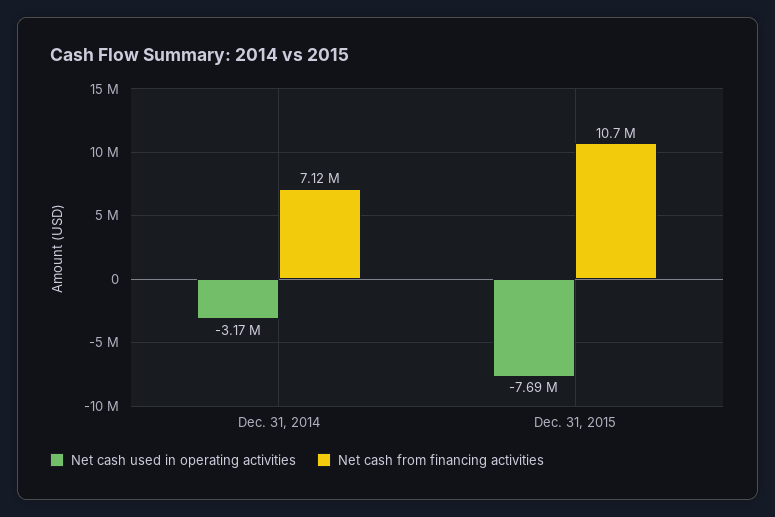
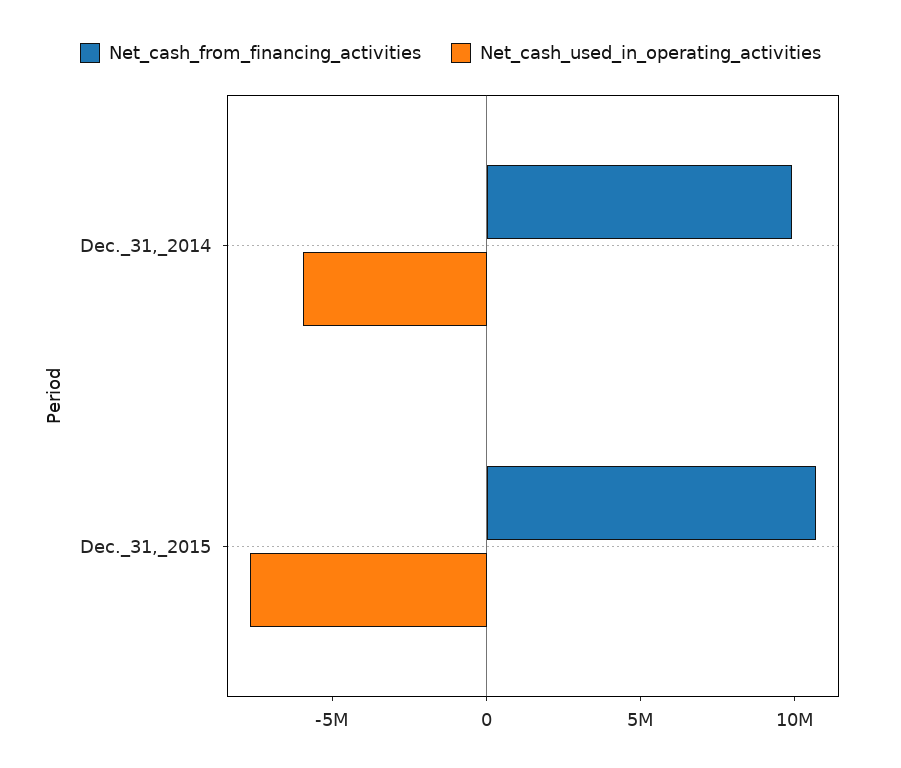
Net cash used in operating activities, Dec. 31, 2014: -3170000 -> -6000000
Net cash from financing activities, Dec. 31, 2014: 7120000 -> 10000000

